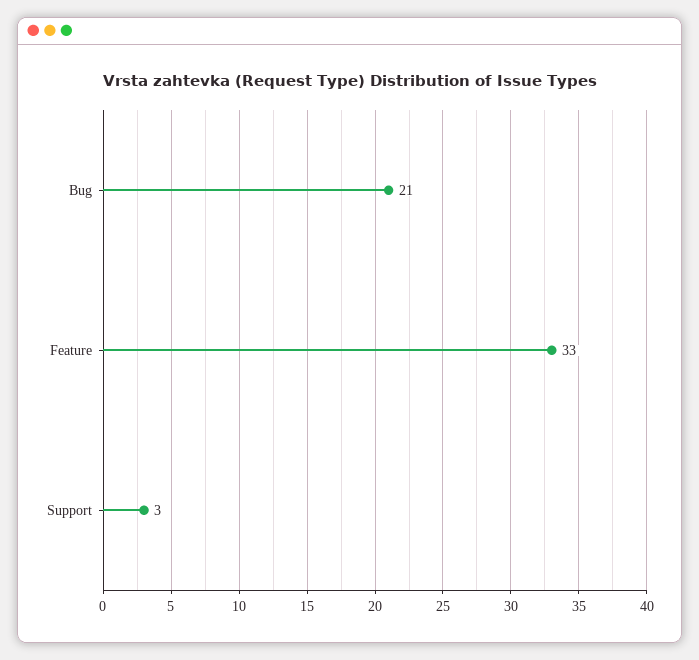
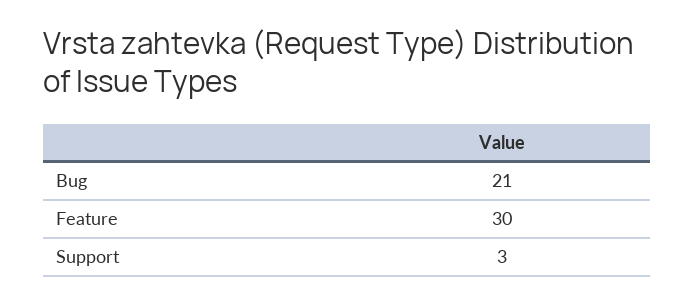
Feature: 33 -> 30

